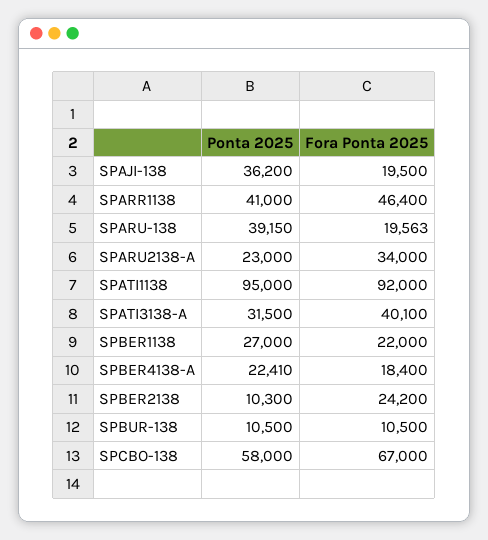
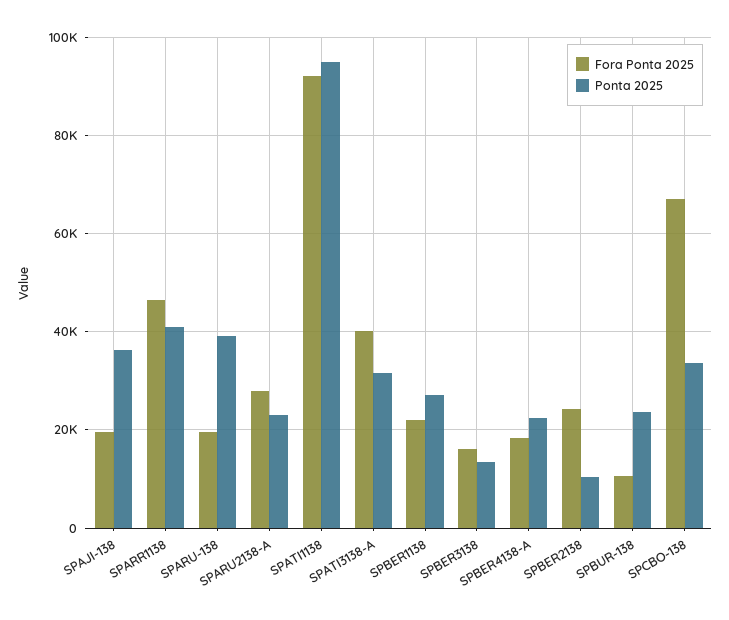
Fora Ponta 2025, SPARU2138-A: 34000 -> 28000
Ponta 2025, SPBUR-138: 10500 -> 24000
Ponta 2025, SPCBO-138: 58000 -> 34000
Fora Ponta 2025, SPBER3138: none -> 16000
Ponta 2025, SPBER3138: none -> 14000

